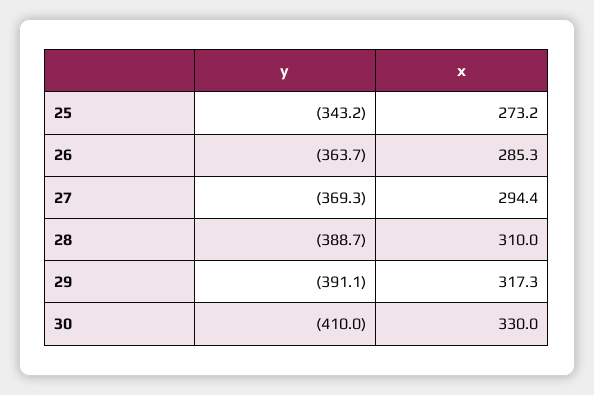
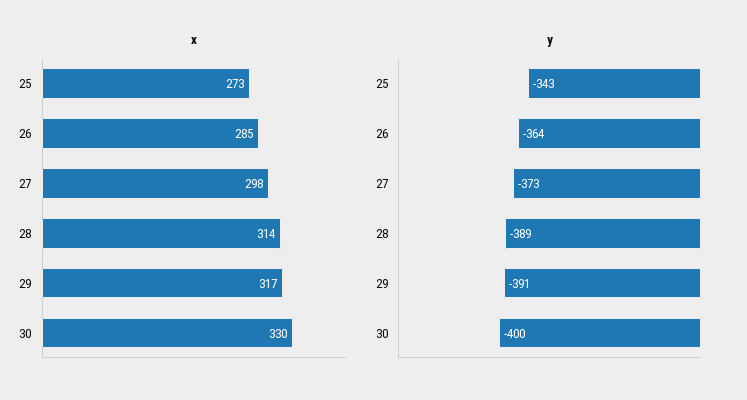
y, 27: -369.3 -> -373
x, 27: 294.4 -> 298
x, 28: 310 -> 314
y, 30: -410 -> -400

